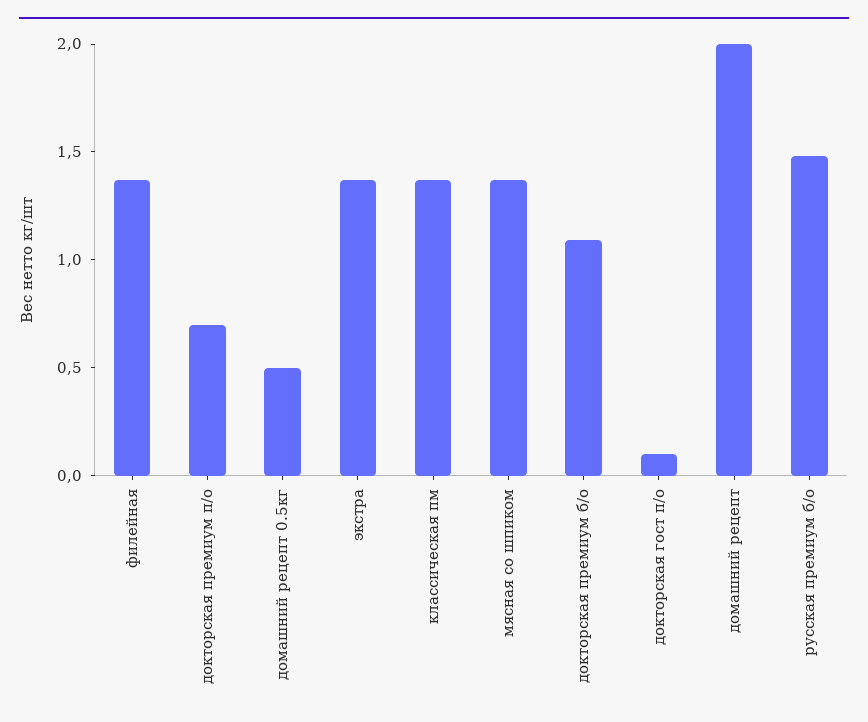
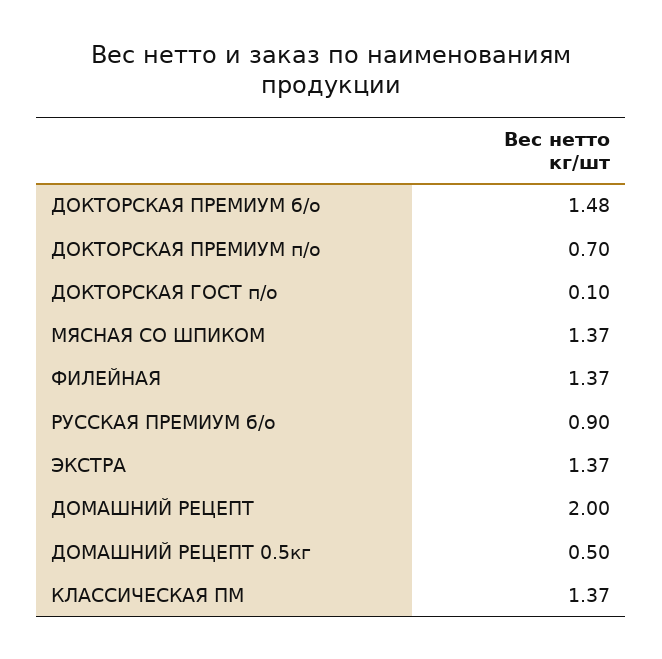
докторская премиум б/о: 1.1 -> 1.48
русская премиум б/о: 1.5 -> 0.9

